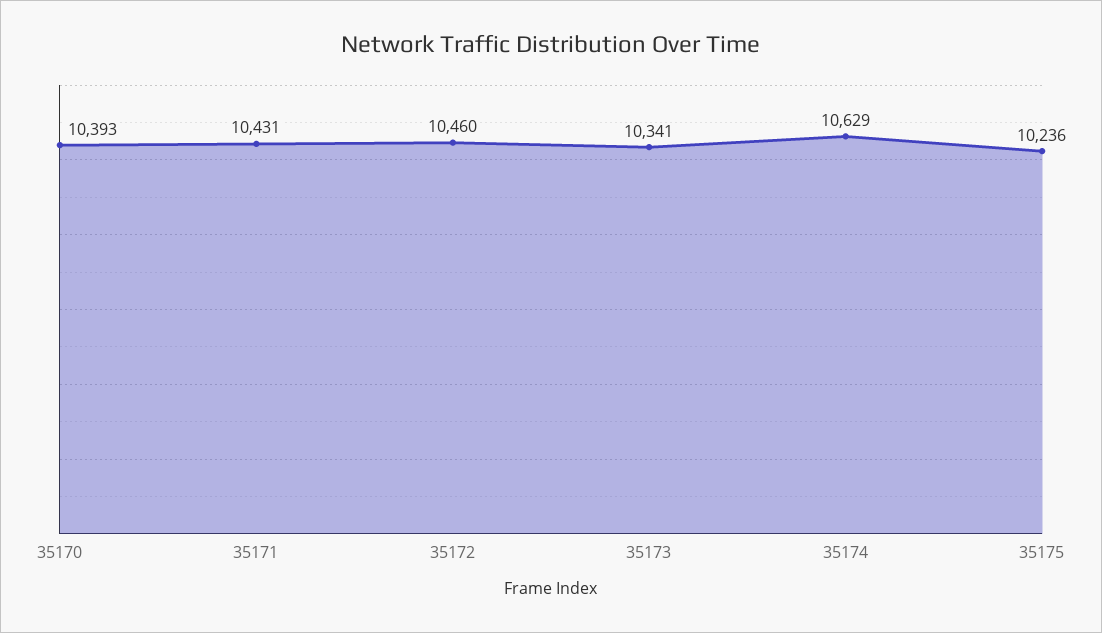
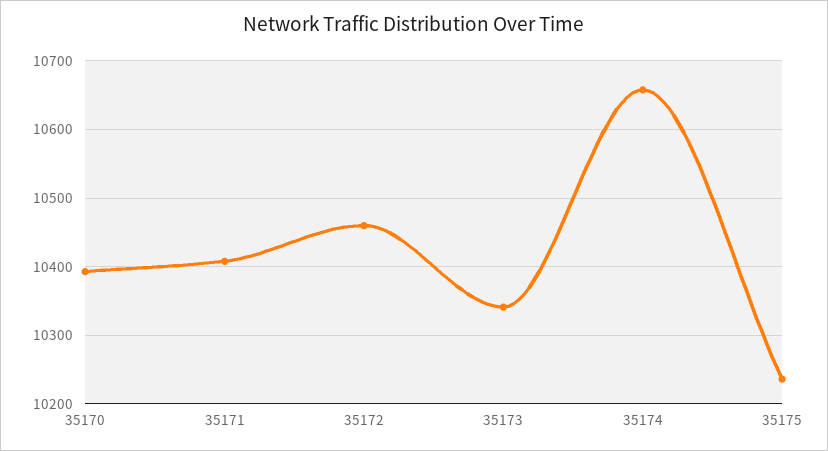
35171: 10431 -> 10410
35174: 10629 -> 10660

